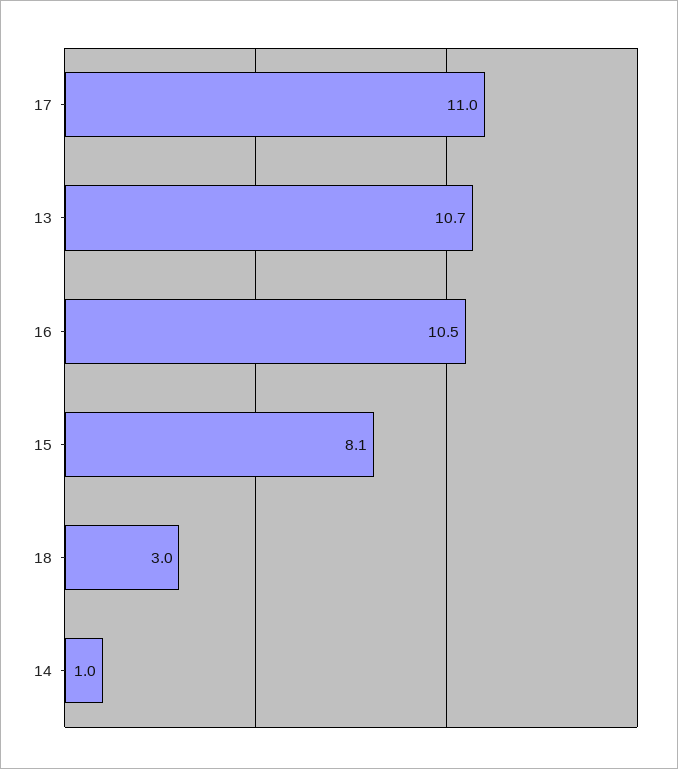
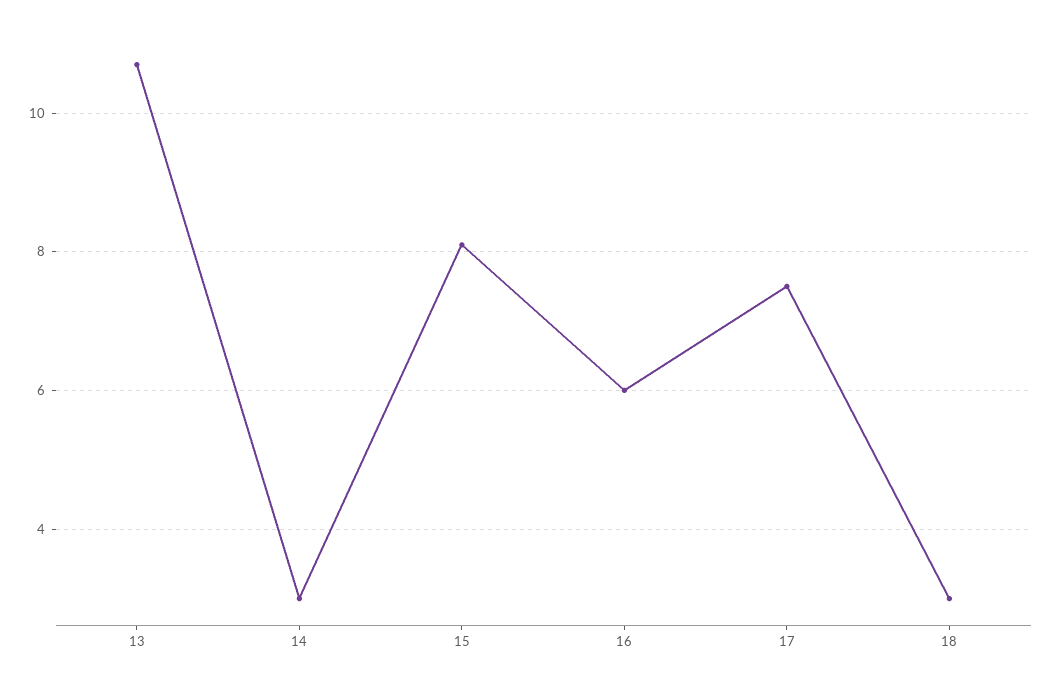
17: 11 -> 7.5
16: 10.5 -> 6
14: 1 -> 3

